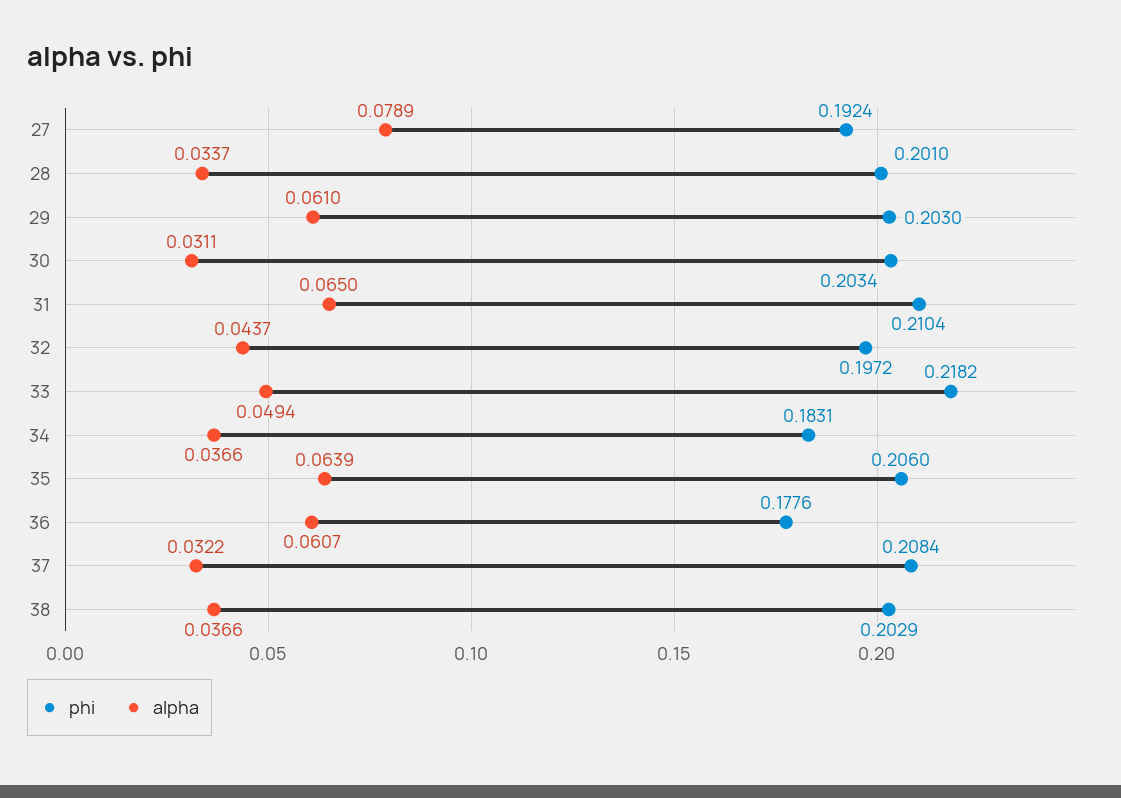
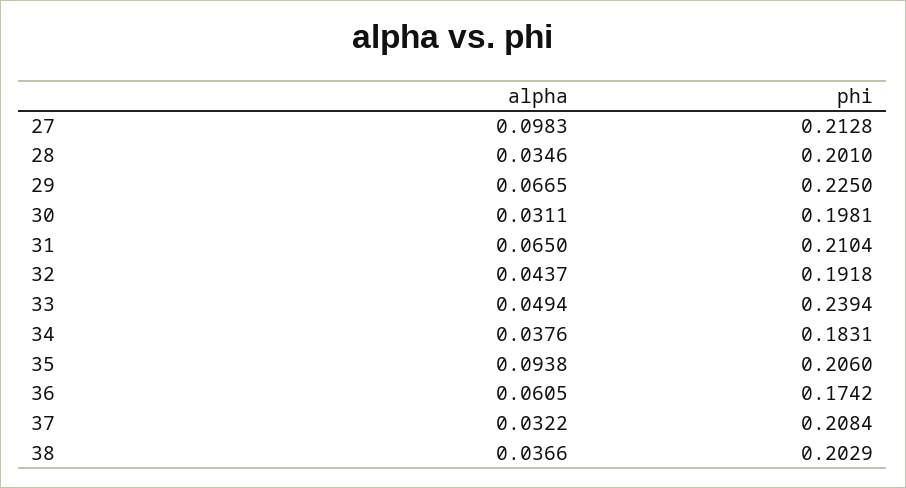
phi, 27: 0.1924 -> 0.2128
alpha, 27: 0.0789 -> 0.0983
alpha, 28: 0.0337 -> 0.0346
phi, 29: 0.203 -> 0.225
alpha, 29: 0.061 -> 0.0665
phi, 30: 0.2034 -> 0.1981
phi, 32: 0.1972 -> 0.1918
phi, 33: 0.2182 -> 0.2394
alpha, 34: 0.0366 -> 0.0376
alpha, 35: 0.0639 -> 0.0938
phi, 36: 0.1776 -> 0.1742
alpha, 36: 0.0607 -> 0.0605

